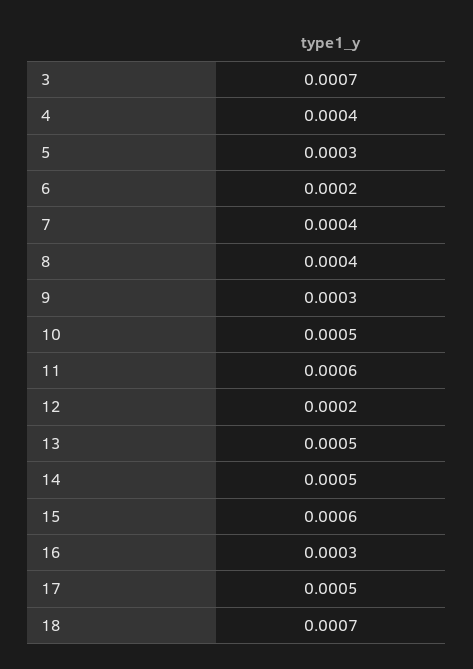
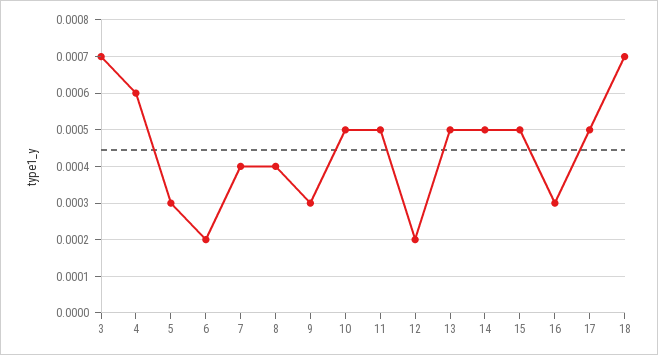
4: 0.0004 -> 0.0006
11: 0.0006 -> 0.0005
15: 0.0006 -> 0.0005

